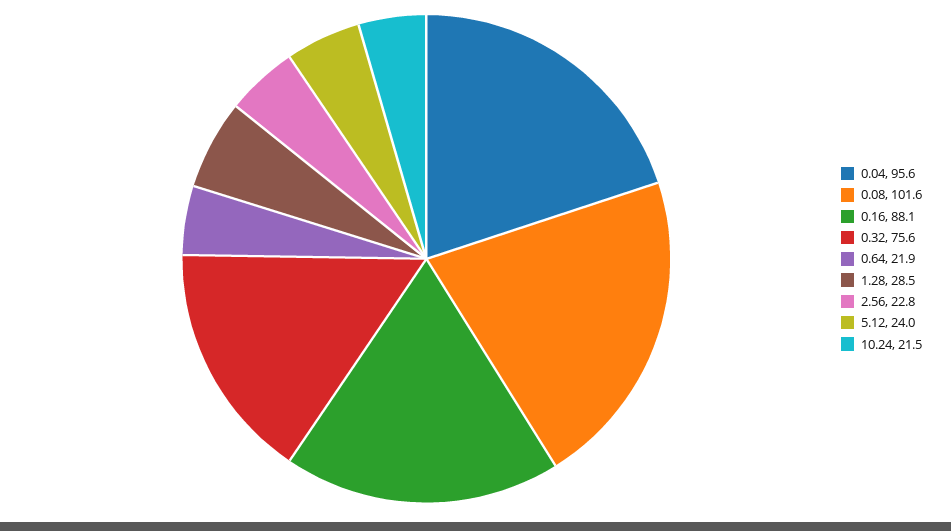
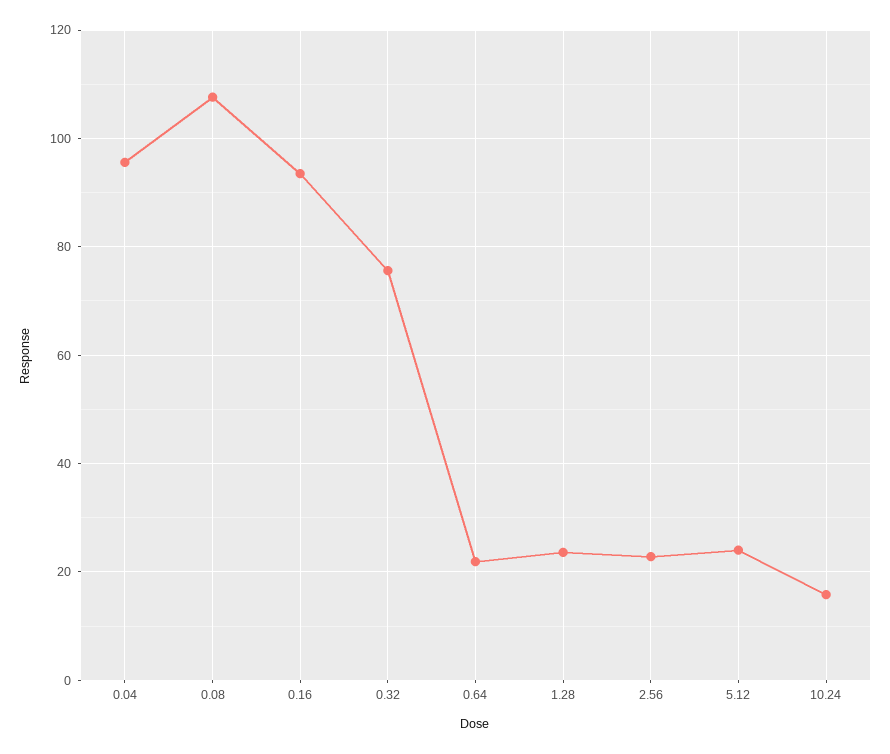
0.08: 101.6 -> 108
0.16: 88.1 -> 94
1.28: 28.5 -> 24
10.24: 21.5 -> 16

